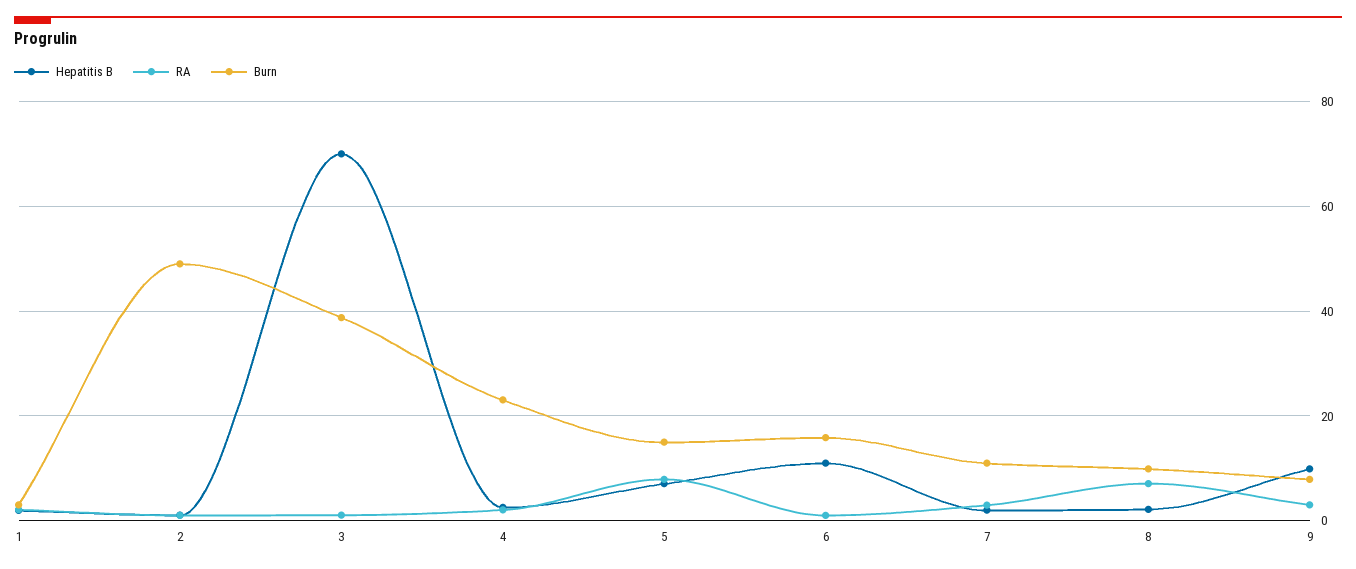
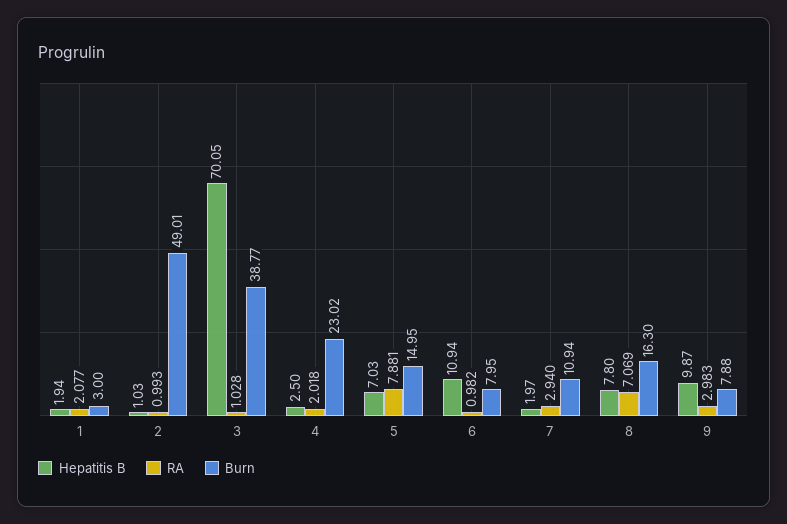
Burn, 6: 16 -> 7.95
Hepatitis B, 8: 2 -> 7.8
Burn, 8: 10 -> 16.3

